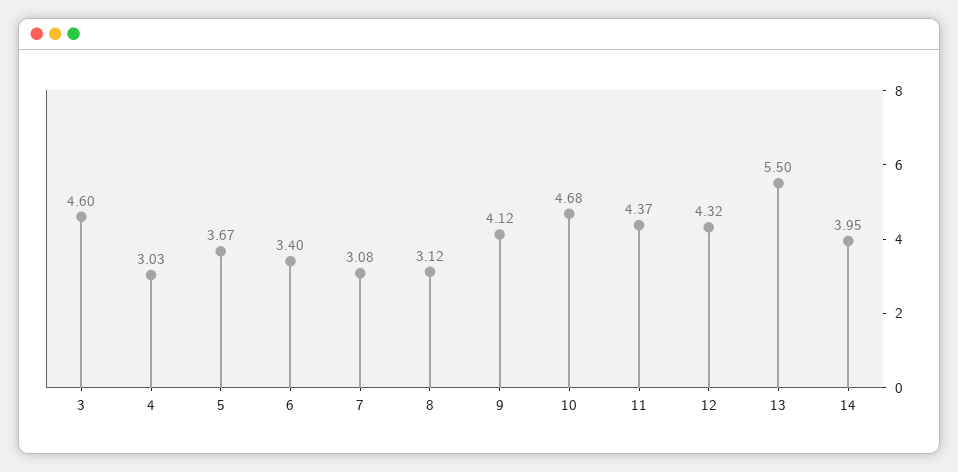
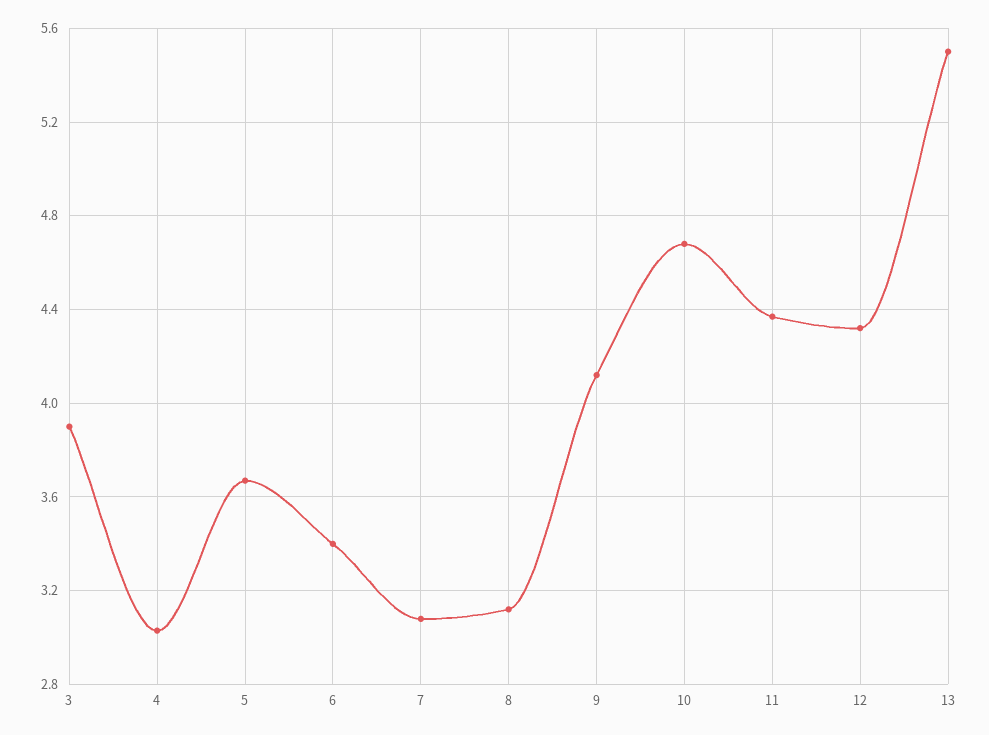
3: 4.6 -> 3.9
14: 3.95 -> none

